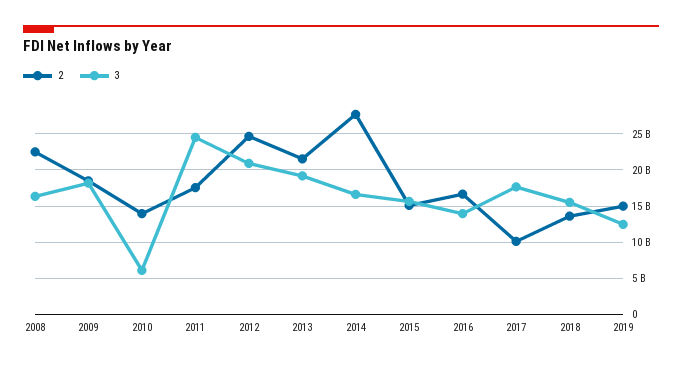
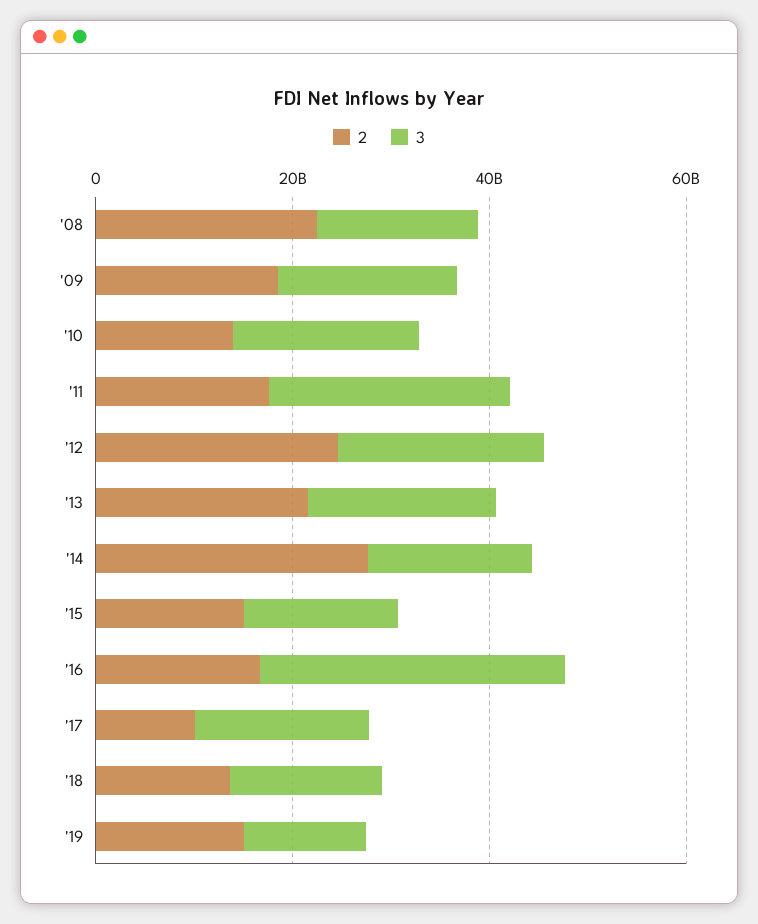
3, 2010: 6000000000 -> 20000000000
3, 2016: 14000000000 -> 30000000000

